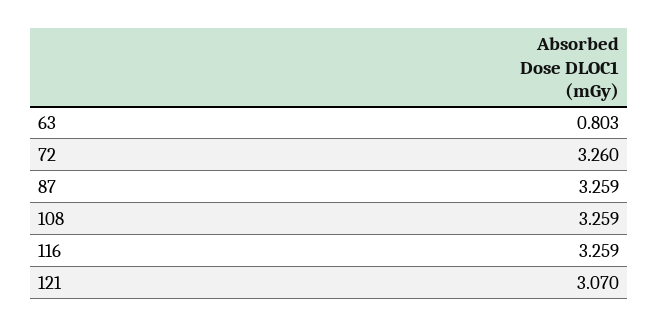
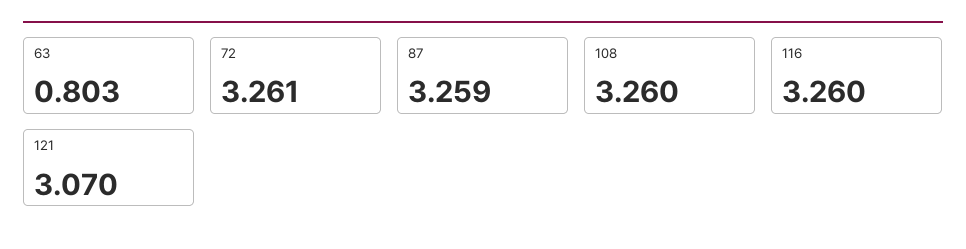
72: 3.26 -> 3.261
108: 3.259 -> 3.26
116: 3.259 -> 3.26

